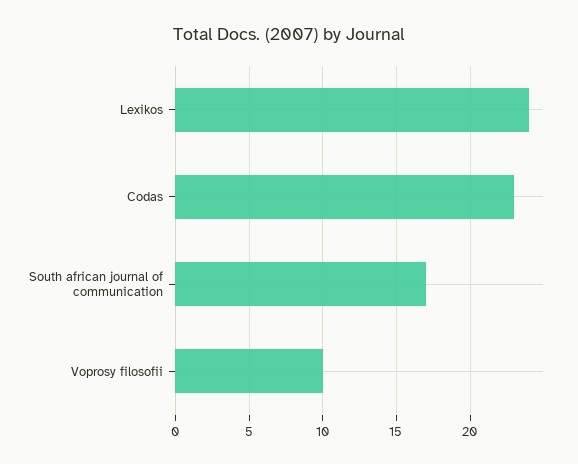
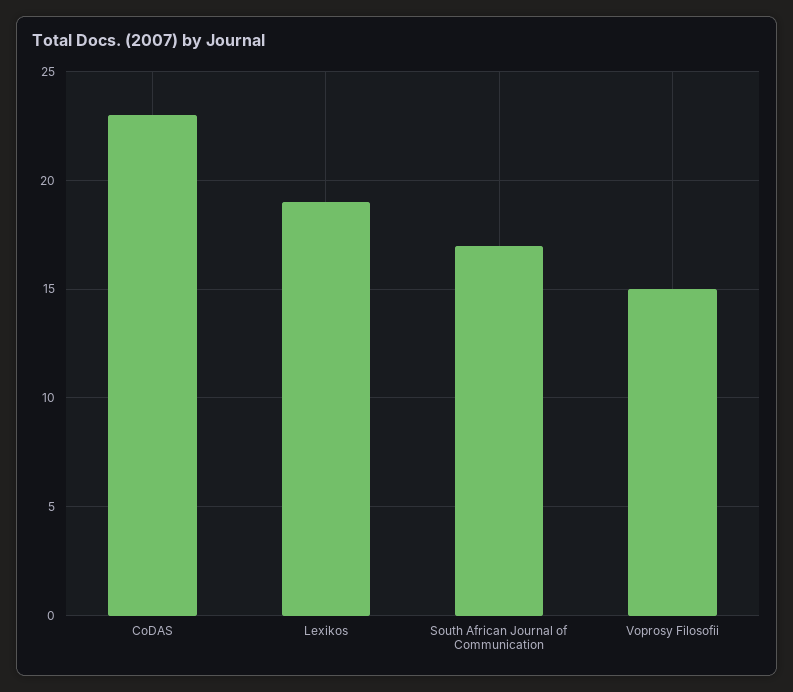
Lexikos: 24 -> 19
Voprosy filosofii: 10 -> 15

